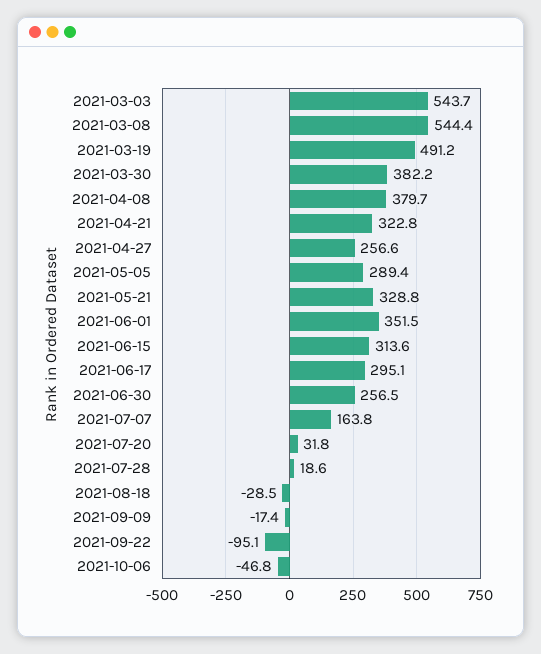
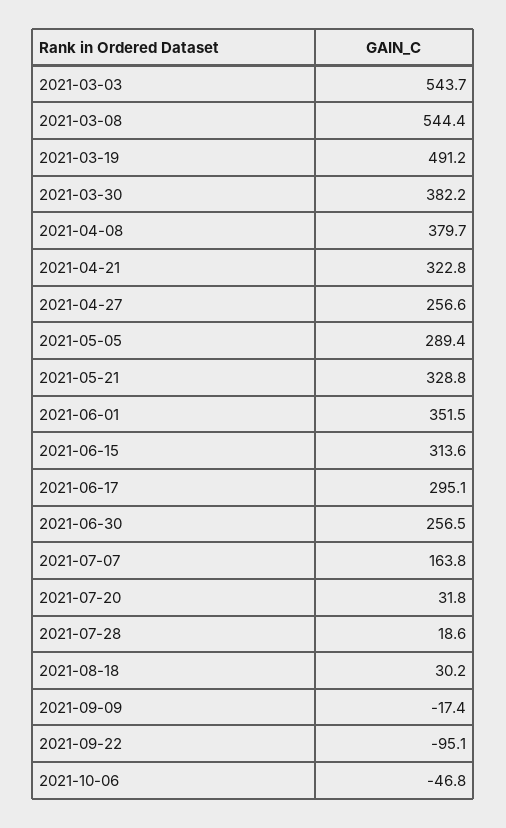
2021-08-18: -28.5 -> 30.2

